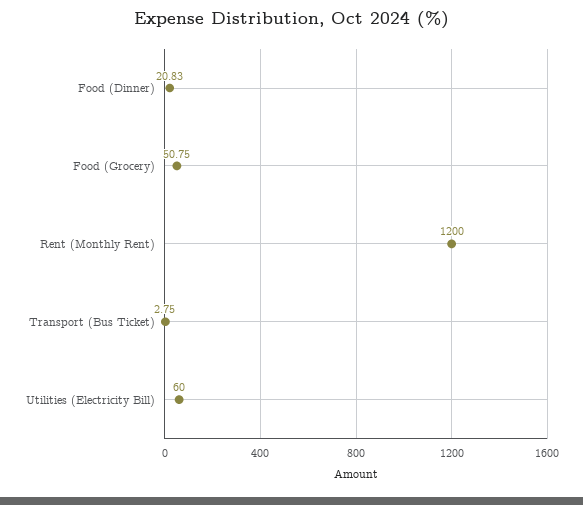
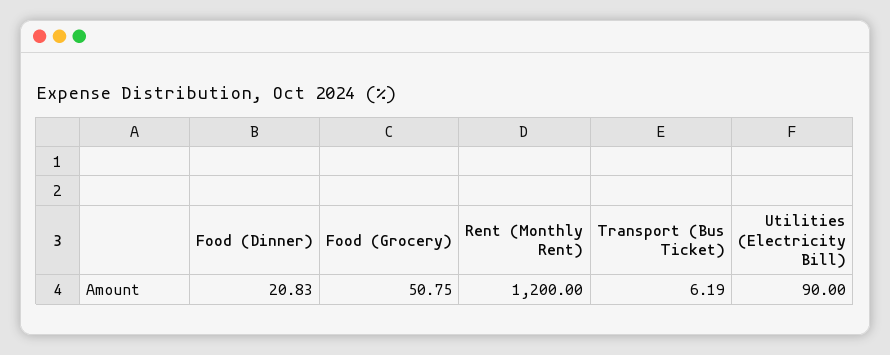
Transport (Bus Ticket): 2.75 -> 6.19
Utilities (Electricity Bill): 60 -> 90

